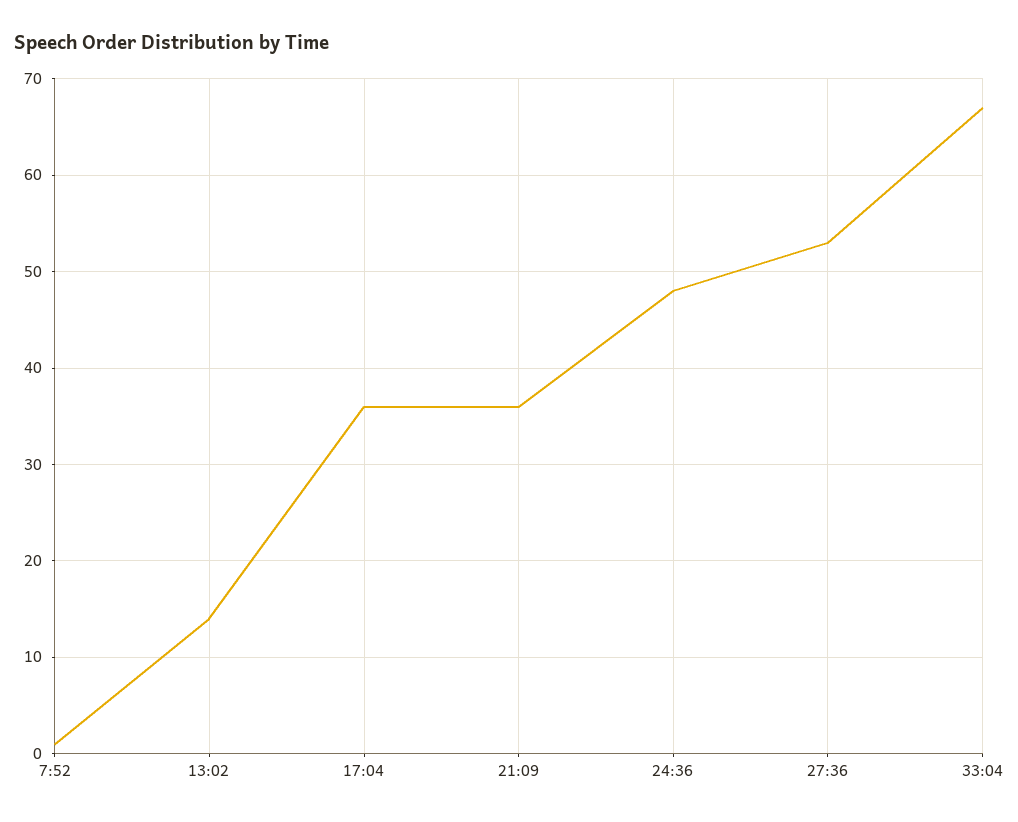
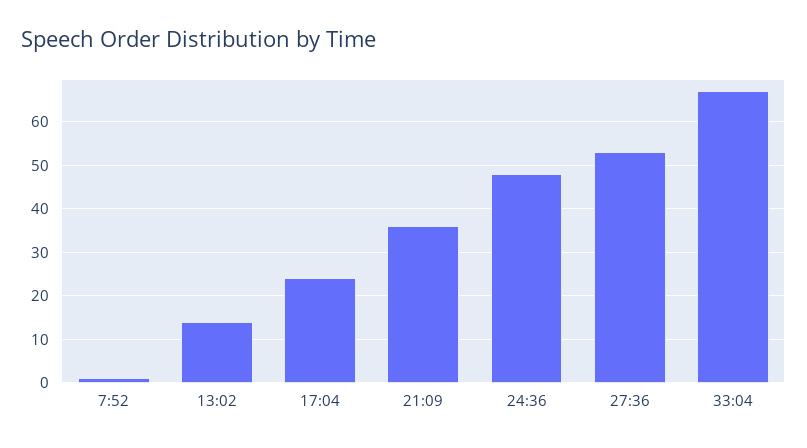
17:04: 36 -> 25

